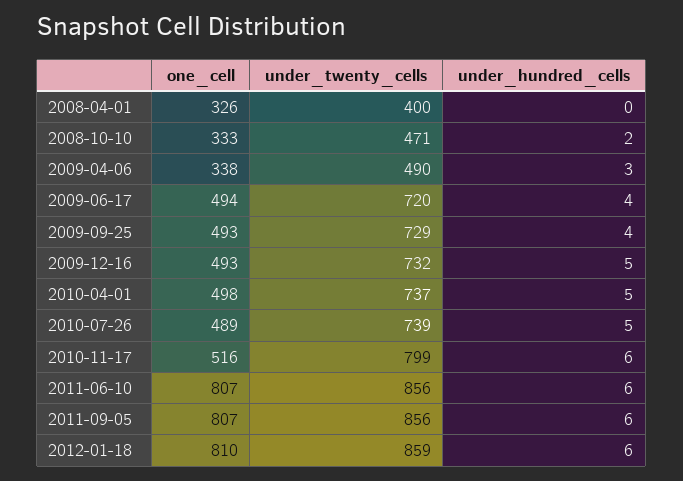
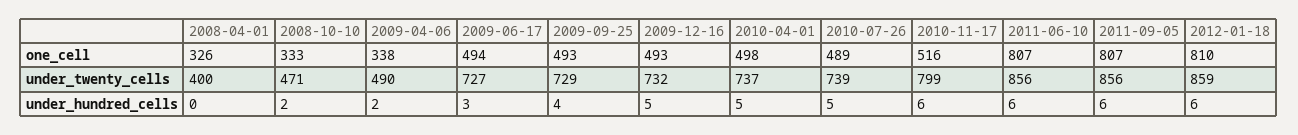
under_hundred_cells, 2009-04-06: 3 -> 2
under_twenty_cells, 2009-06-17: 720 -> 727
under_hundred_cells, 2009-06-17: 4 -> 3

